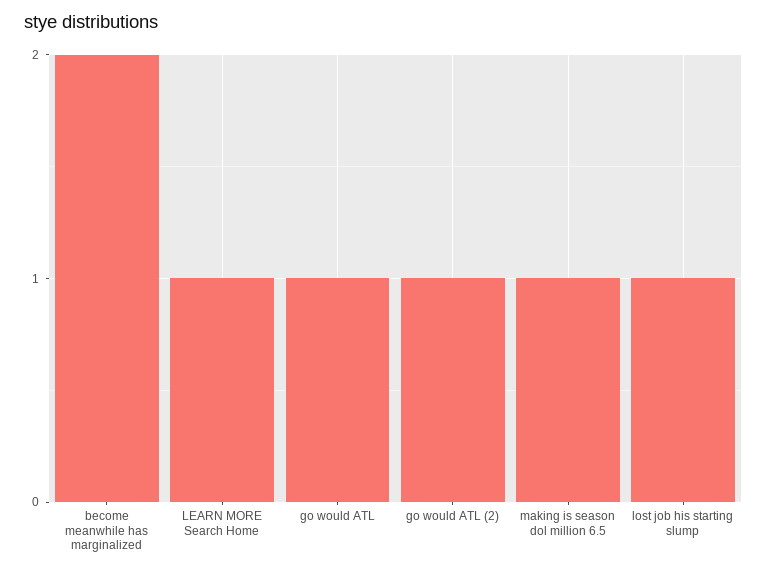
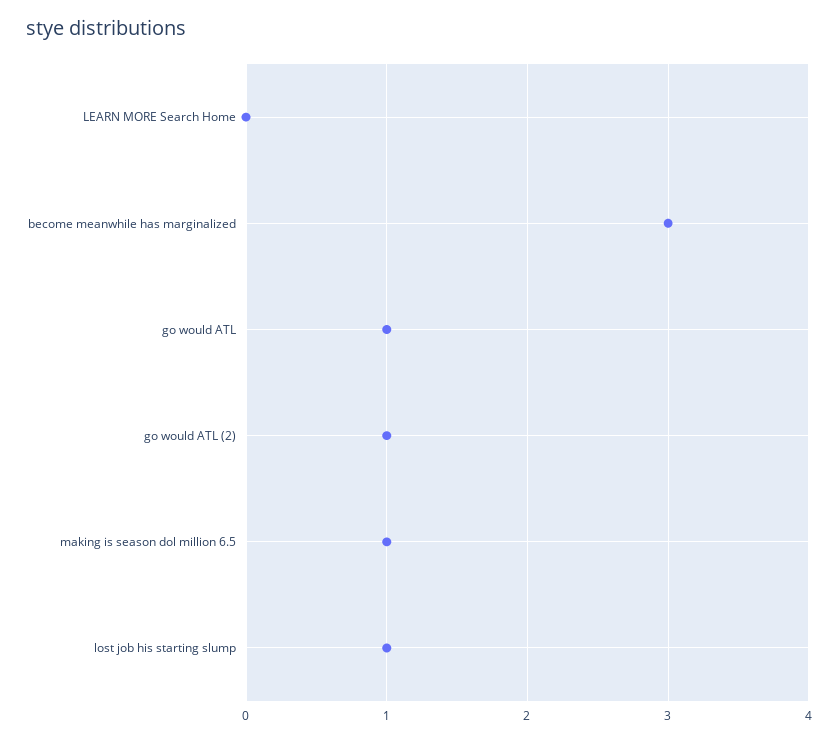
become meanwhile has marginalized: 2 -> 3
LEARN MORE Search Home: 1 -> 0

